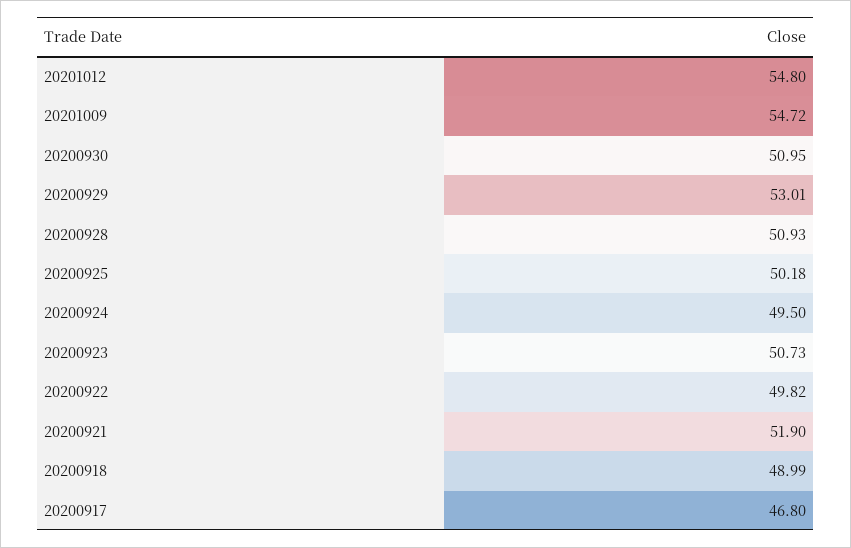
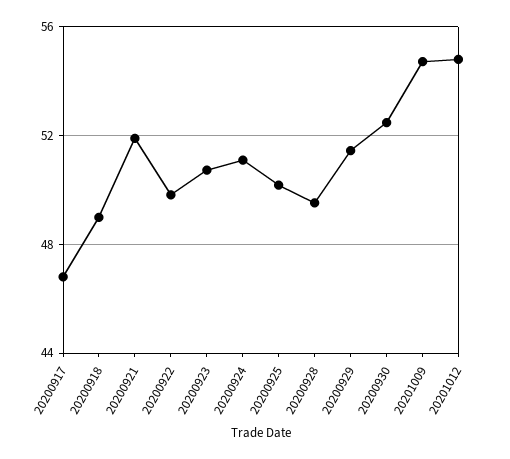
20200930: 50.95 -> 52.5
20200929: 53.01 -> 51.5
20200928: 50.93 -> 49.5
20200924: 49.5 -> 51

